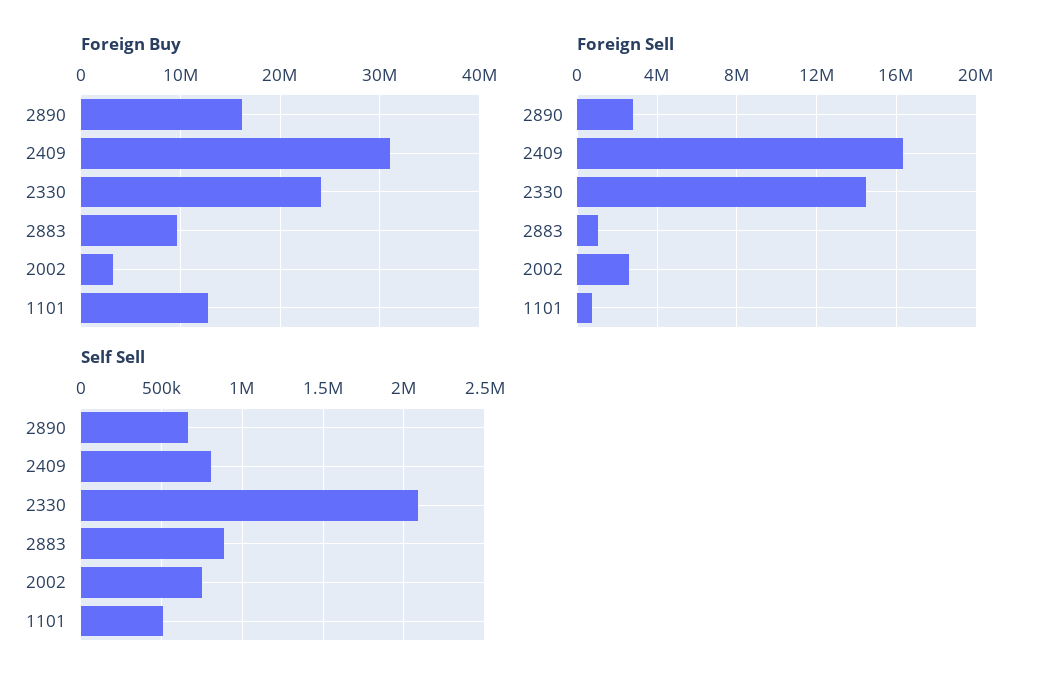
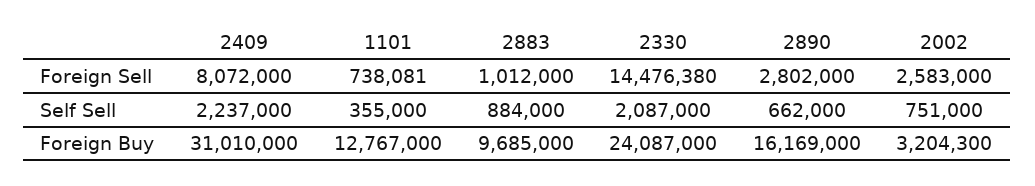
Foreign Sell, 2409: 16500000 -> 8072000
Self Sell, 2409: 800000 -> 2237000
Self Sell, 1101: 500000 -> 355000

